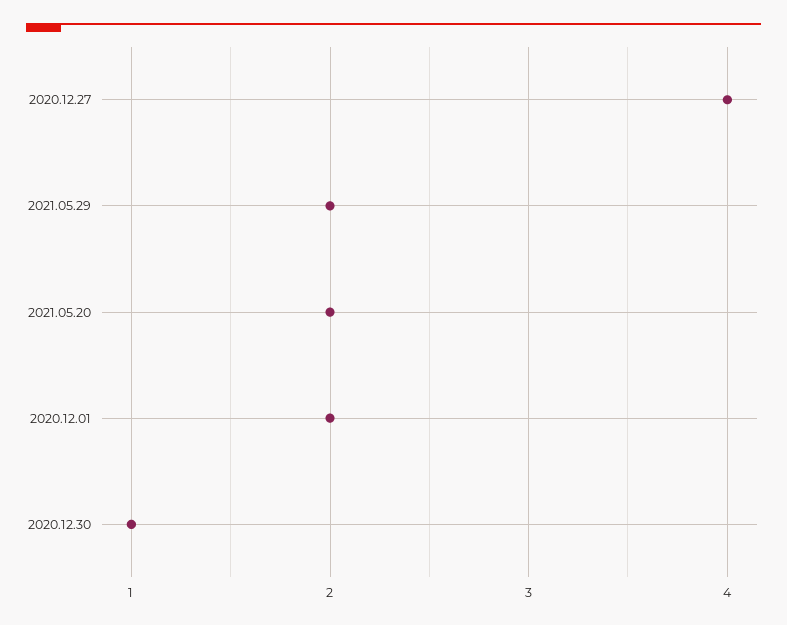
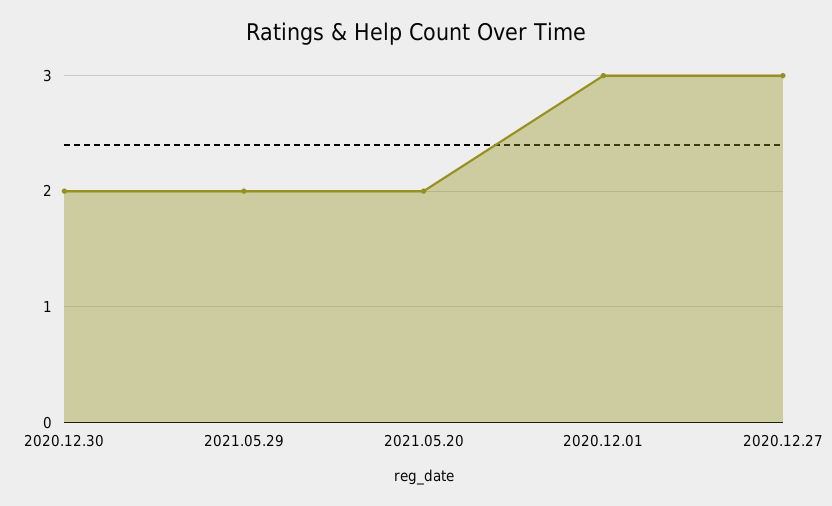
2020.12.27: 4 -> 3
2020.12.01: 2 -> 3
2020.12.30: 1 -> 2

